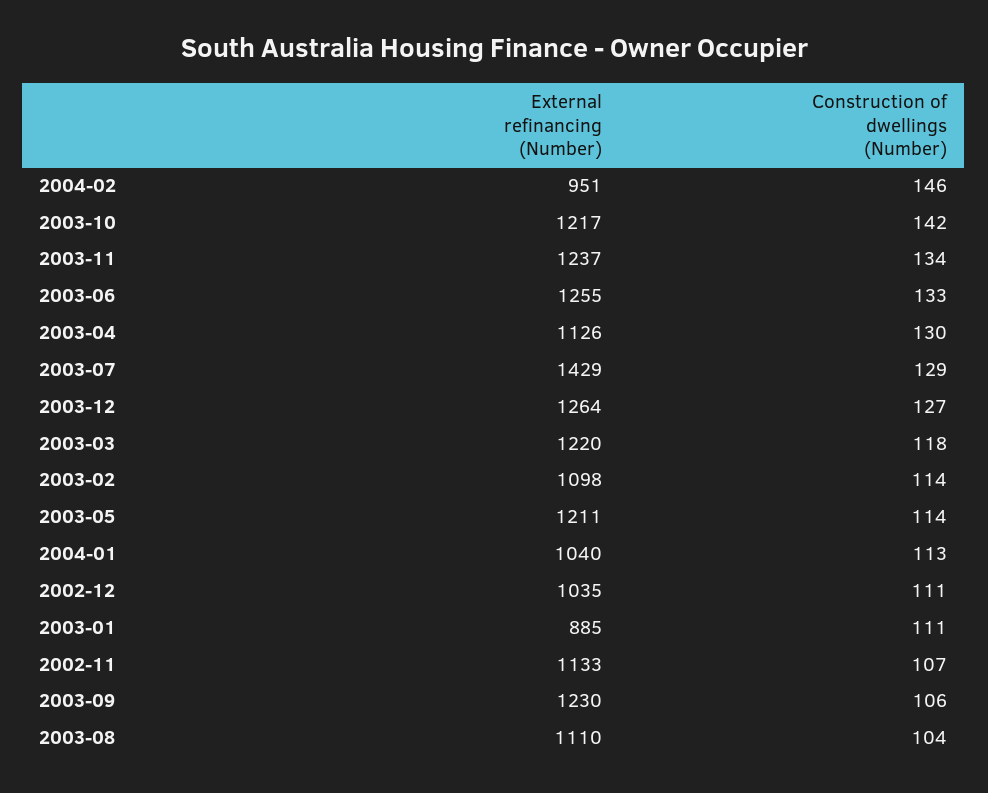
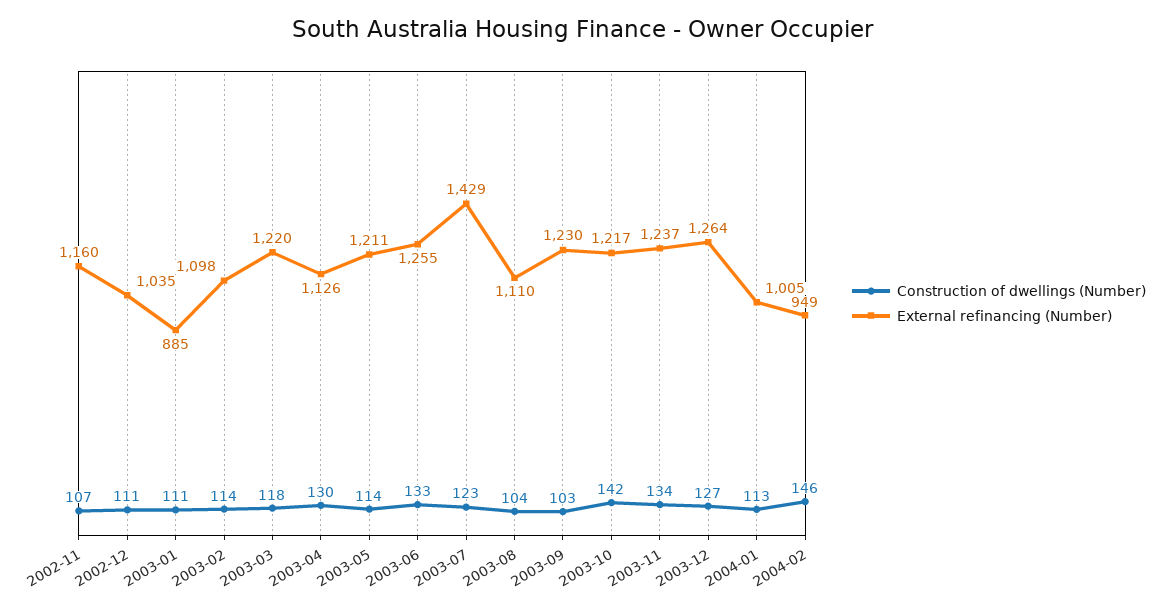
External refinancing (Number), 2004-02: 951 -> 949
Construction of dwellings (Number), 2003-07: 129 -> 123
External refinancing (Number), 2004-01: 1040 -> 1005
External refinancing (Number), 2002-11: 1133 -> 1160
Construction of dwellings (Number), 2003-09: 106 -> 103

